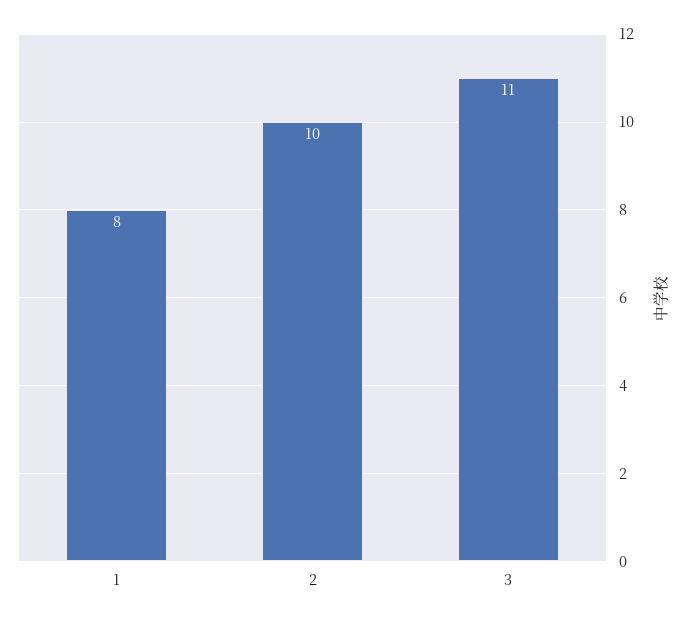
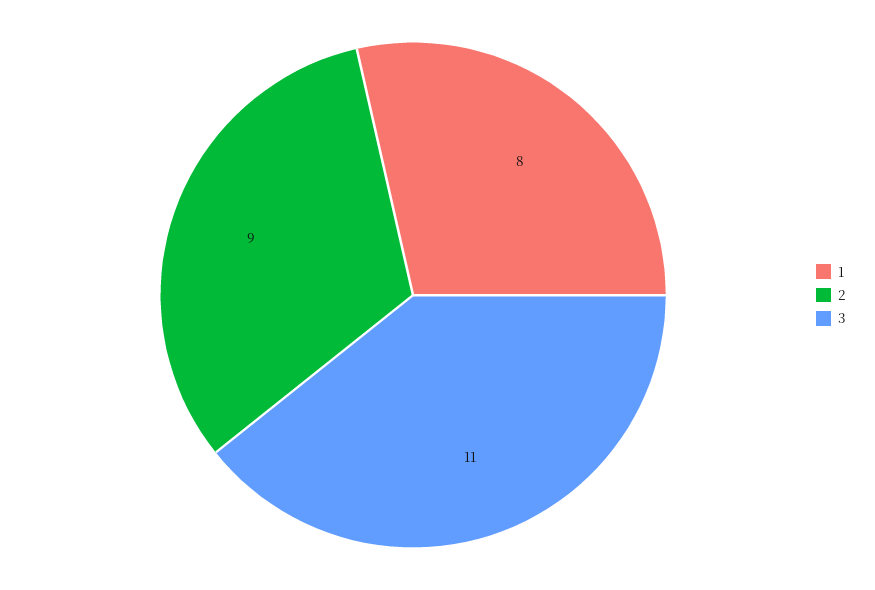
2: 10 -> 9

